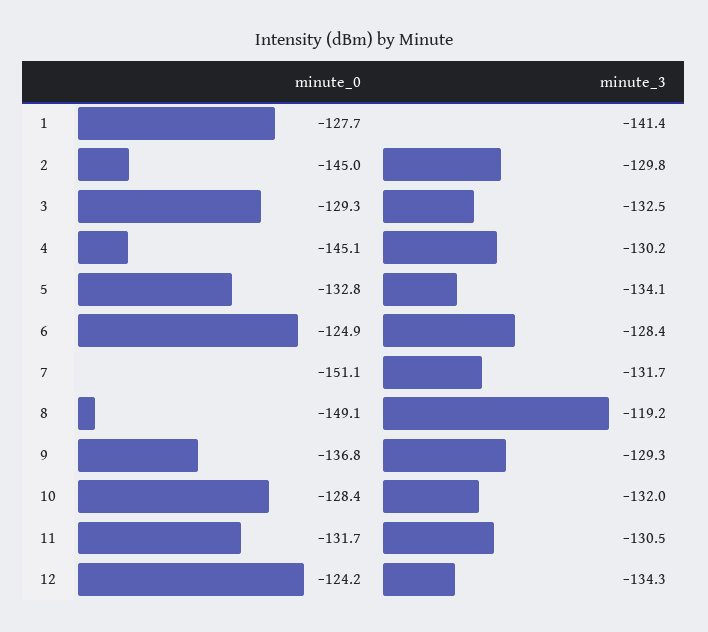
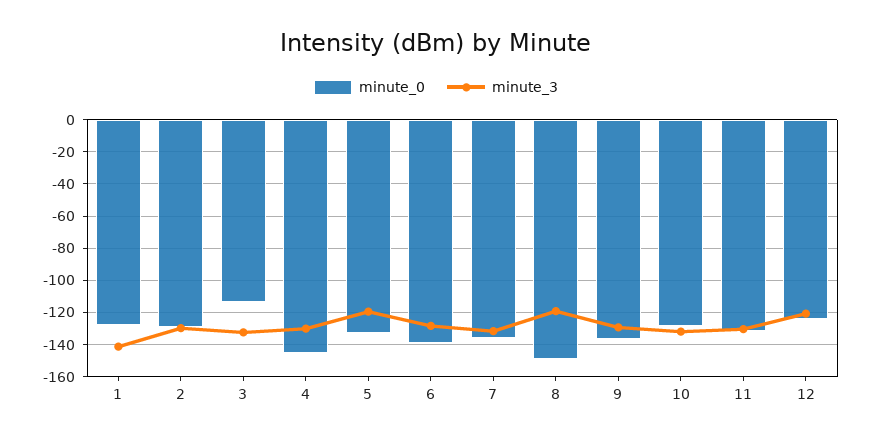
minute_0, 2: -145 -> -130
minute_0, 3: -129.3 -> -115
minute_3, 5: -134.1 -> -120
minute_0, 6: -124.9 -> -140
minute_0, 7: -151.1 -> -135
minute_3, 12: -134.3 -> -120

